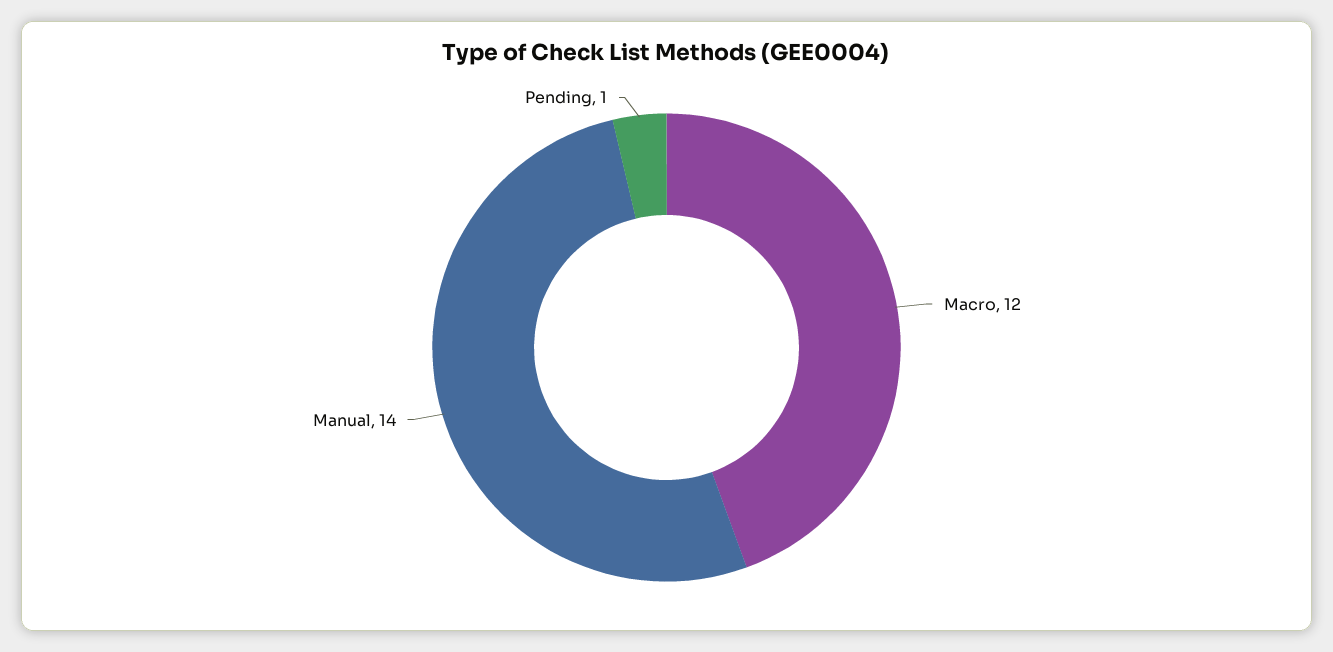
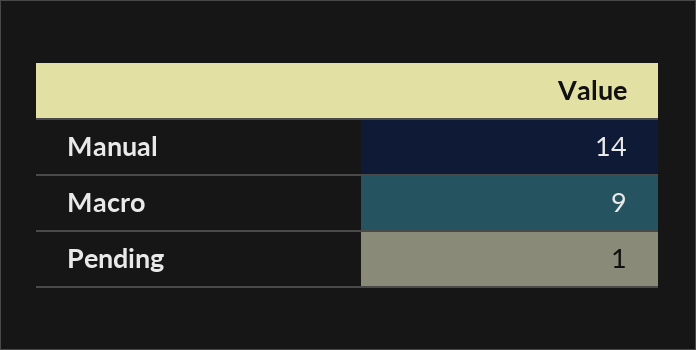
Macro: 12 -> 9

